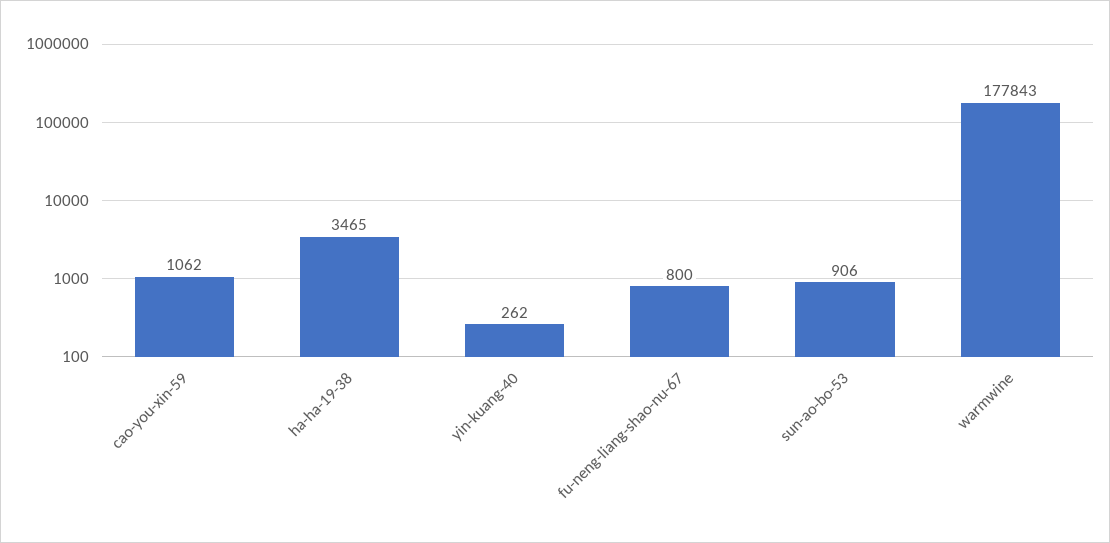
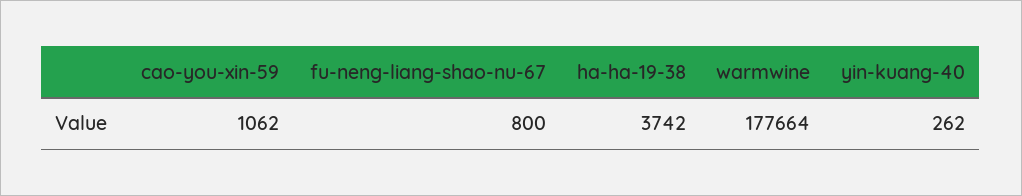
ha-ha-19-38: 3465 -> 3742
sun-ao-bo-53: 906 -> none
warmwine: 177843 -> 177664

